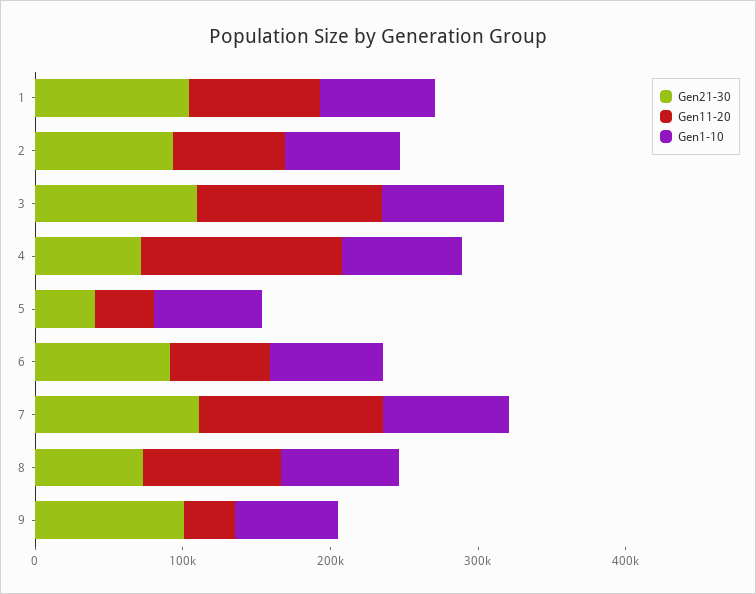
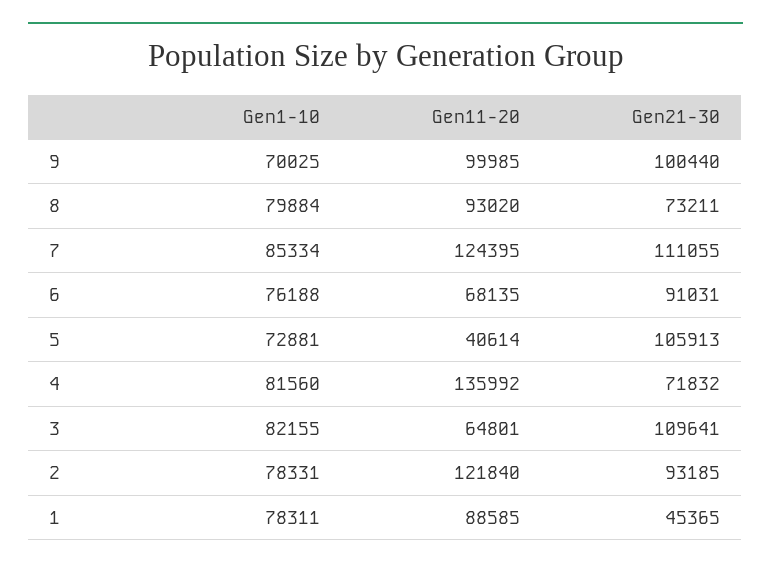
Gen21-30, 1: 100000 -> 45365
Gen11-20, 2: 80000 -> 121840
Gen11-20, 3: 120000 -> 64801
Gen21-30, 5: 40000 -> 105913
Gen11-20, 9: 40000 -> 99985

